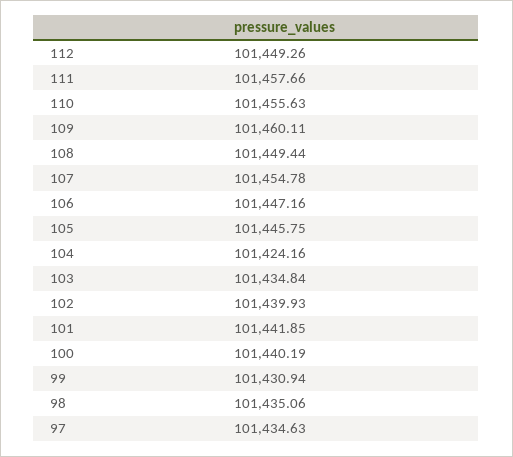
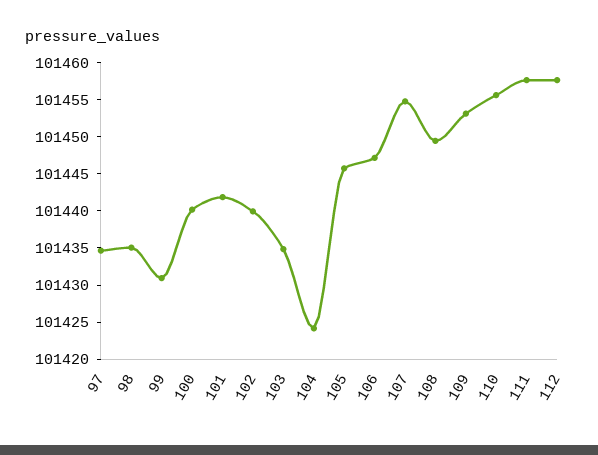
112: 101449.26 -> 101457.5
109: 101460.11 -> 101452.5

